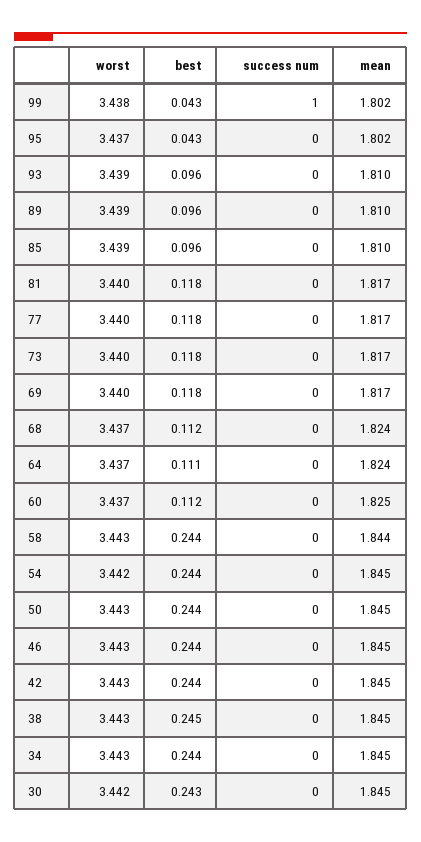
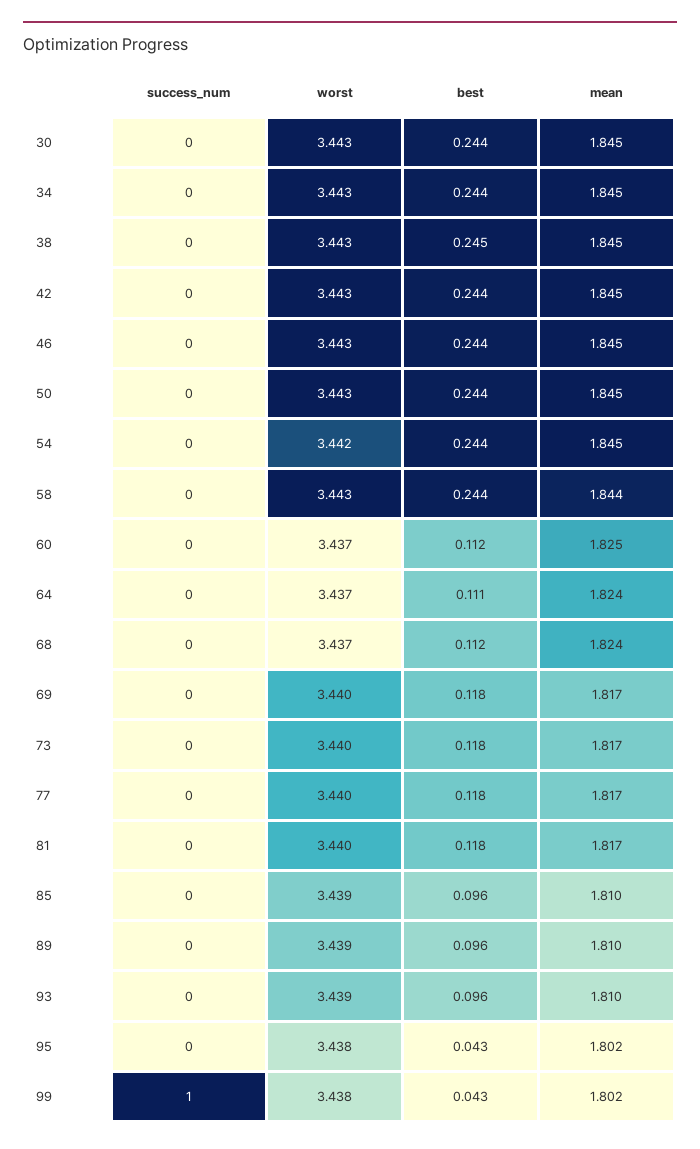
worst, 95: 3.437 -> 3.438
worst, 30: 3.442 -> 3.443
best, 30: 0.243 -> 0.244

